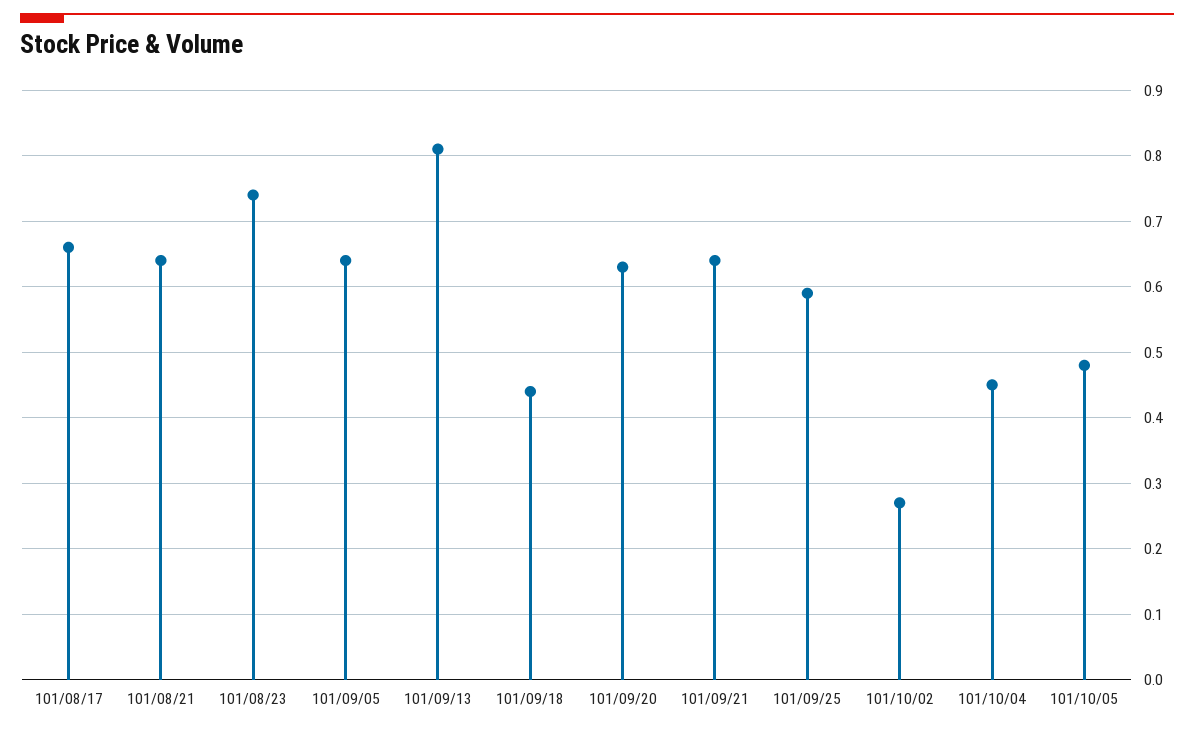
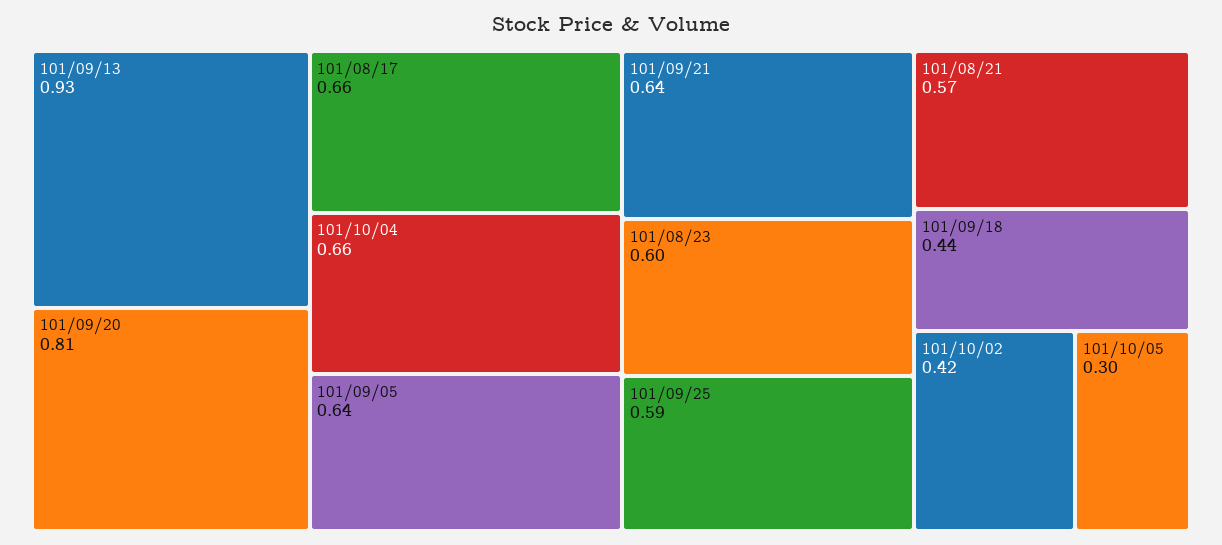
101/08/21: 0.64 -> 0.57
101/08/23: 0.74 -> 0.6
101/09/13: 0.81 -> 0.93
101/09/20: 0.63 -> 0.81
101/10/02: 0.27 -> 0.42
101/10/04: 0.45 -> 0.66
101/10/05: 0.48 -> 0.3

